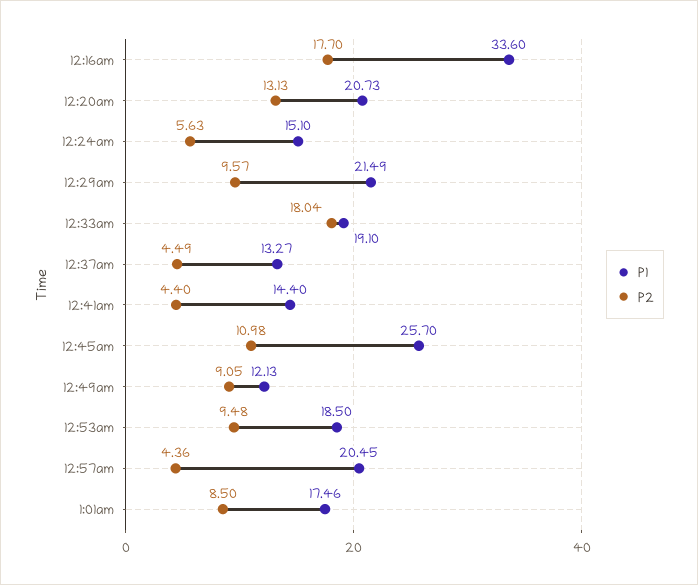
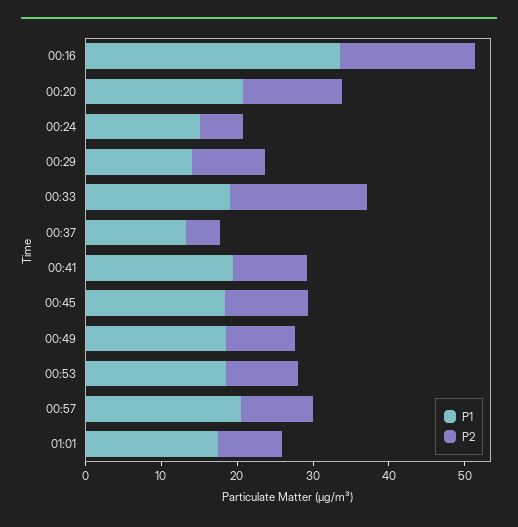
P1, 12:29am: 21.49 -> 14
P1, 12:41am: 14.4 -> 20
P2, 12:41am: 4.4 -> 10
P1, 12:45am: 25.7 -> 18
P1, 12:49am: 12.13 -> 18
P2, 12:57am: 4.36 -> 10

